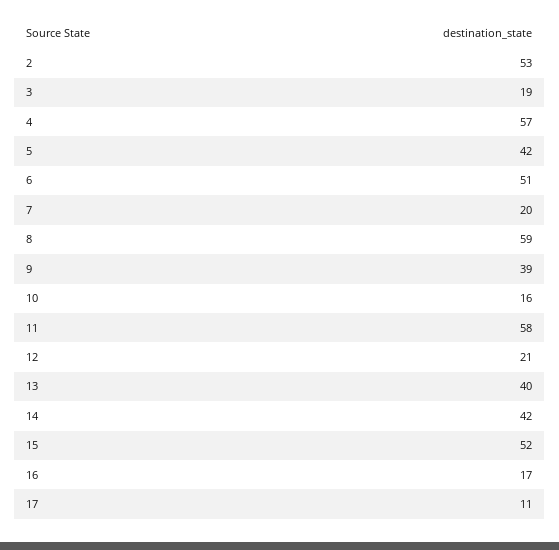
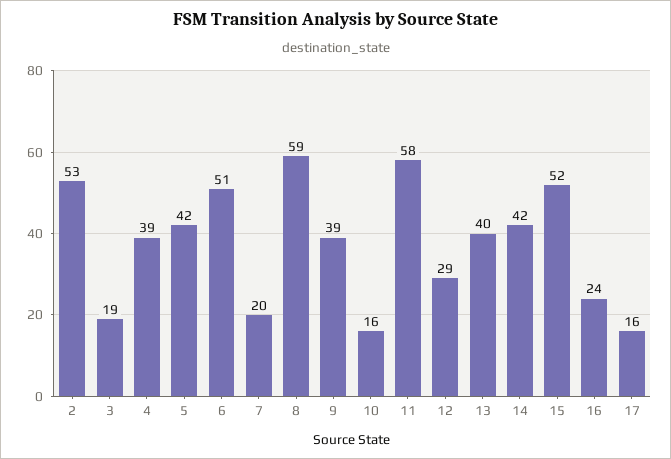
4: 57 -> 39
12: 21 -> 29
16: 17 -> 24
17: 11 -> 16

